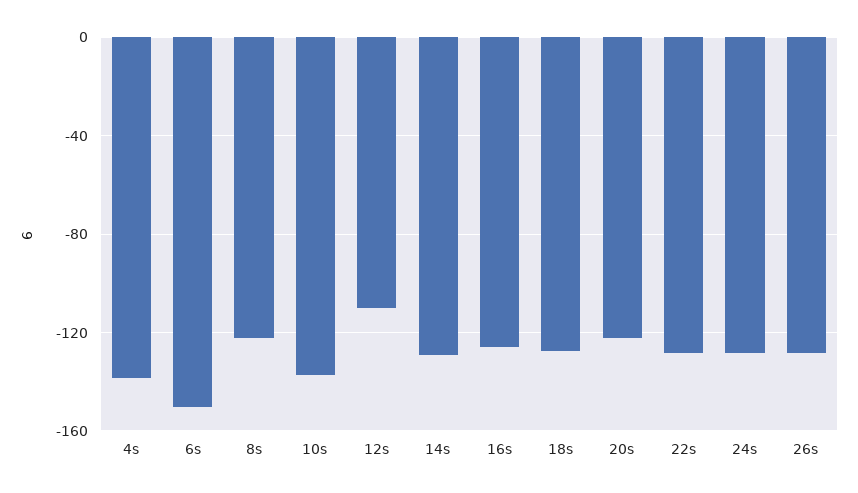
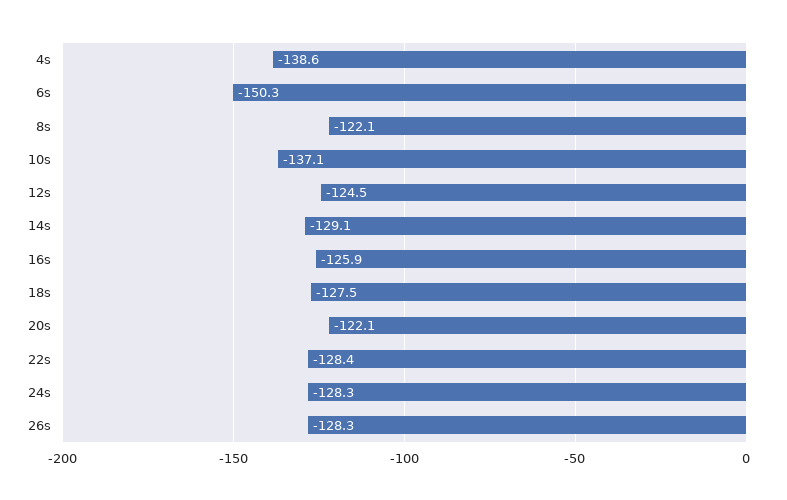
12s: -110 -> -124.5

